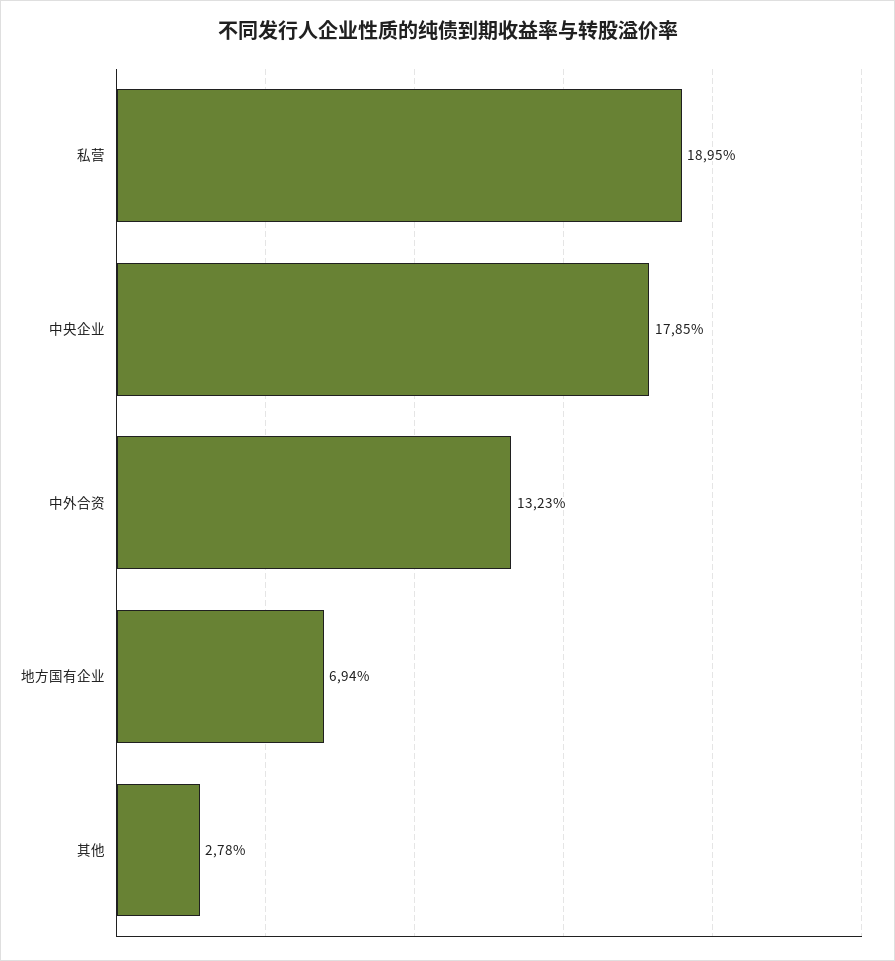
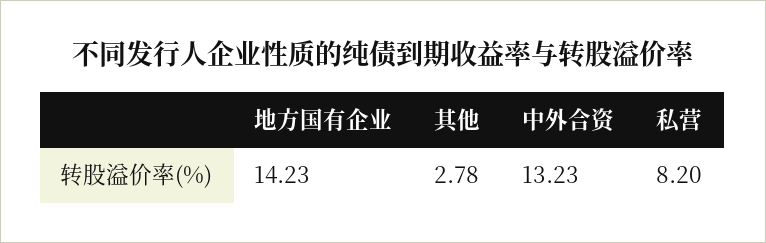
私营: 18.95 -> 8.2
中央企业: 17.85 -> none
地方国有企业: 6.94 -> 14.23

